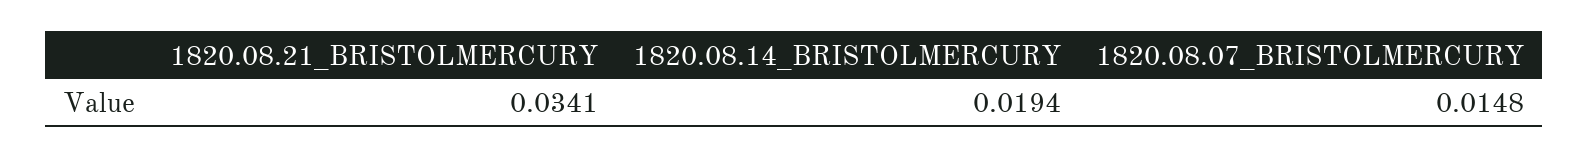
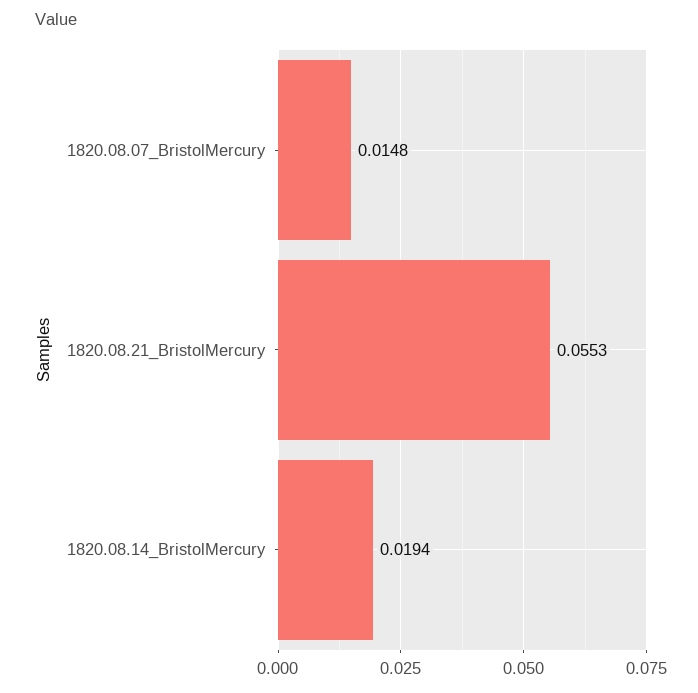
1820.08.21_BRISTOLMERCURY: 0.0341 -> 0.0553

